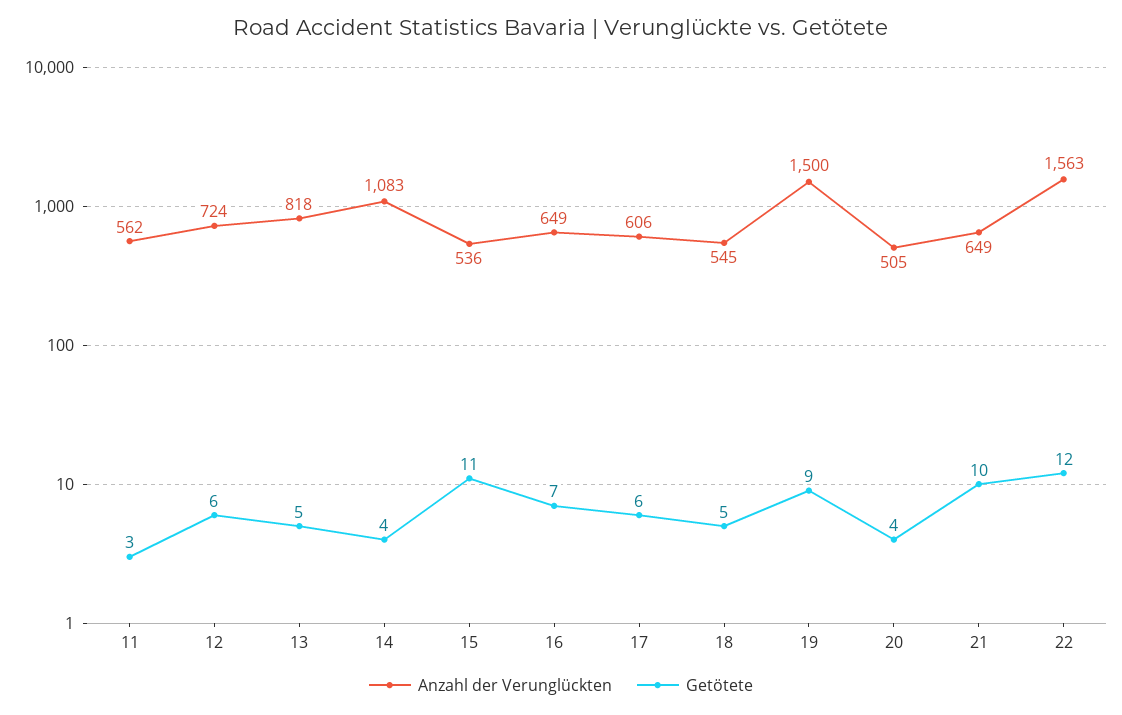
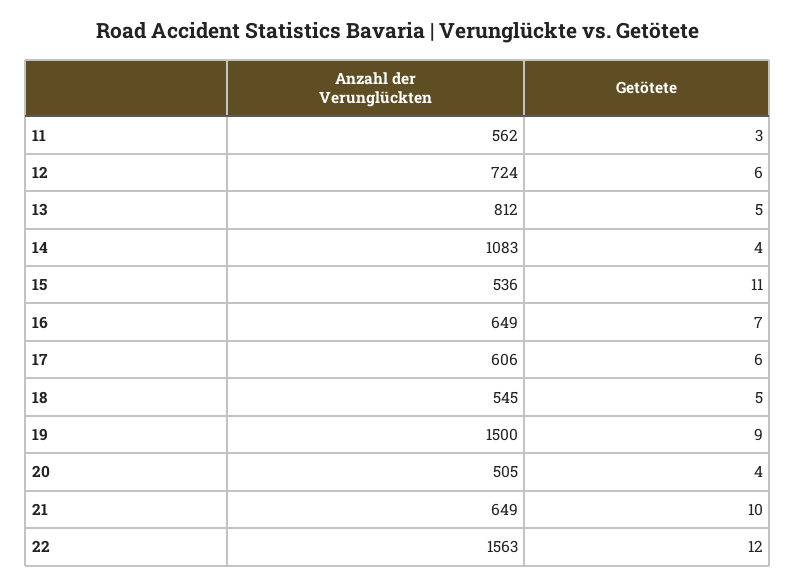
Anzahl der Verunglückten, 13: 818 -> 812

